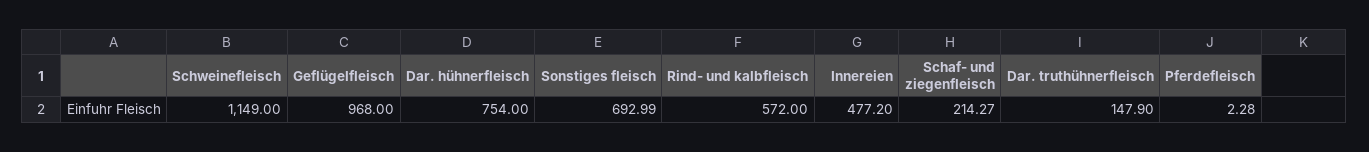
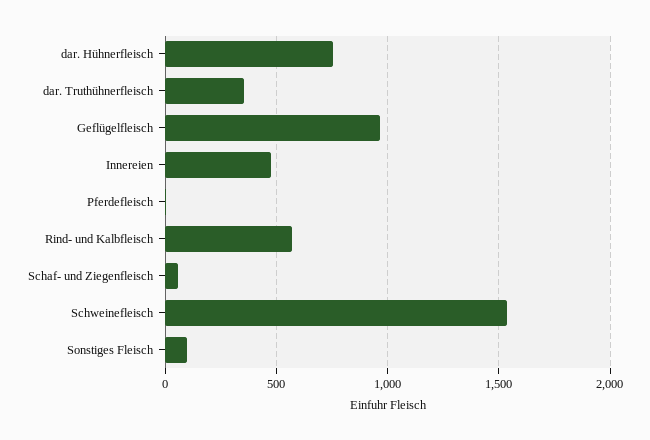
Schweinefleisch: 1149 -> 1550
Sonstiges fleisch: 692.99 -> 100
Schaf- und ziegenfleisch: 214.27 -> 50
Dar. truthühnerfleisch: 147.9 -> 350

